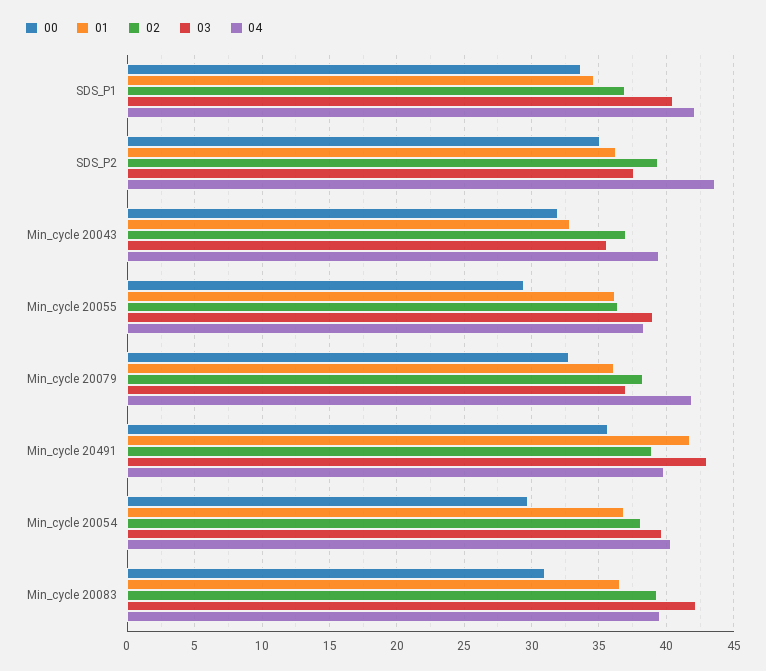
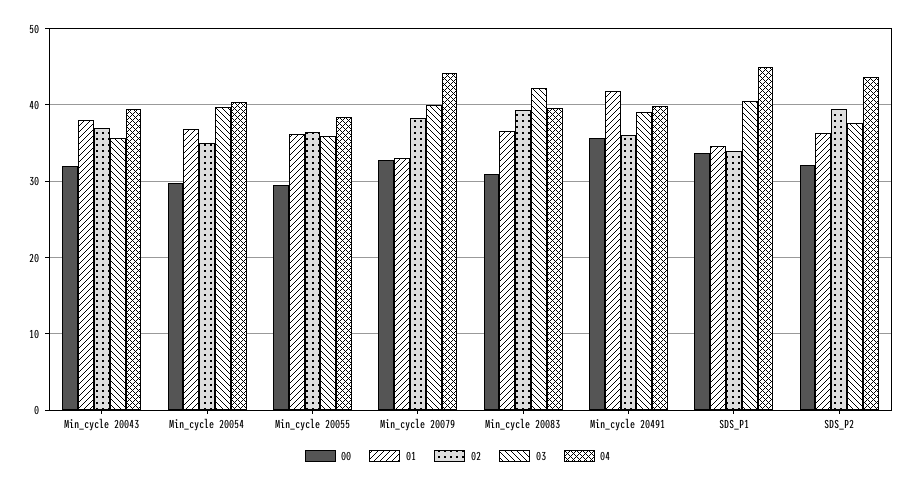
02, SDS_P1: 37 -> 34
04, SDS_P1: 42 -> 45
00, SDS_P2: 35 -> 32
01, Min_cycle 20043: 33 -> 38
03, Min_cycle 20055: 39 -> 36
01, Min_cycle 20079: 36 -> 33
03, Min_cycle 20079: 37 -> 40
04, Min_cycle 20079: 42 -> 44
02, Min_cycle 20491: 39 -> 36
03, Min_cycle 20491: 43 -> 39
02, Min_cycle 20054: 38 -> 35

